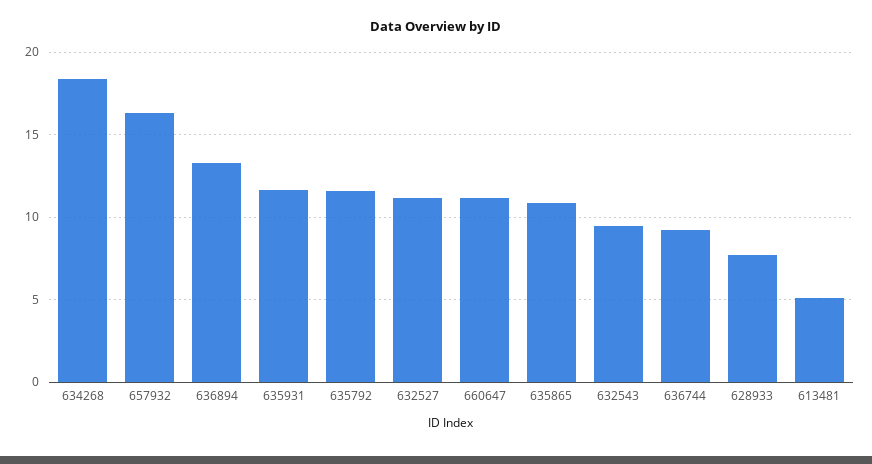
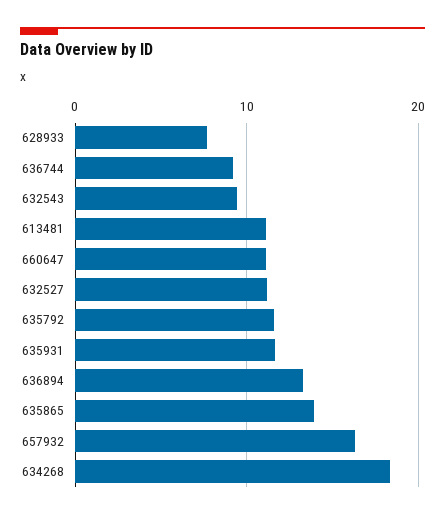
635865: 11 -> 14
613481: 5 -> 11

